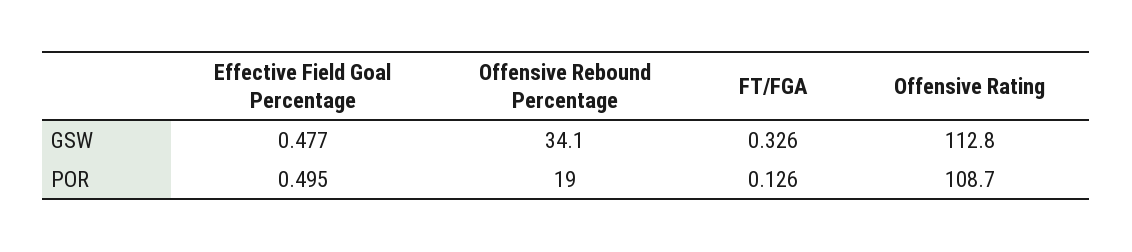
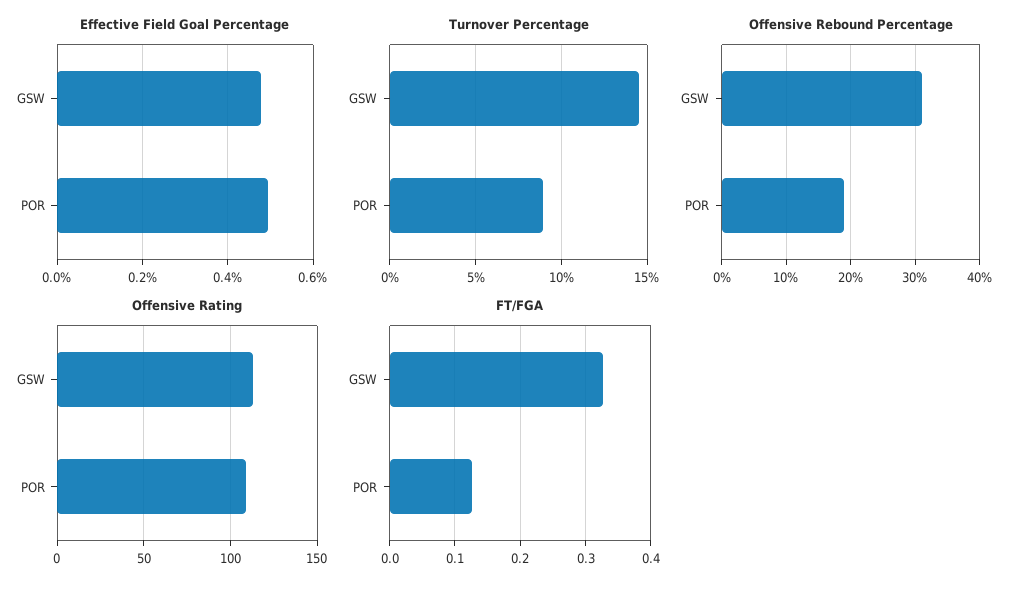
Offensive Rebound Percentage, GSW: 34.1 -> 31
Turnover Percentage, GSW: none -> 14.5
Turnover Percentage, POR: none -> 9

